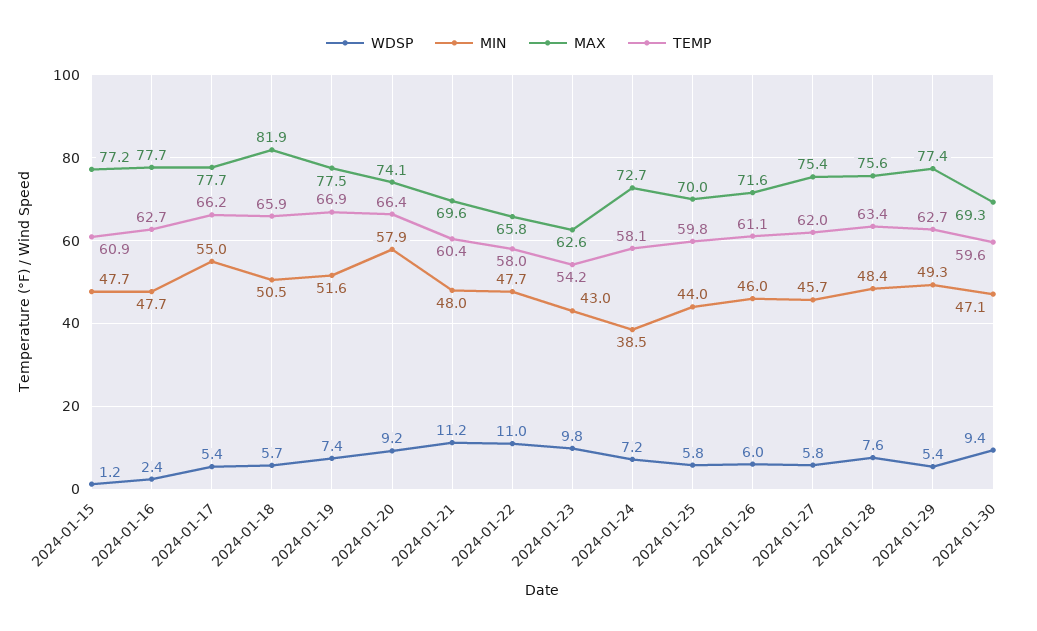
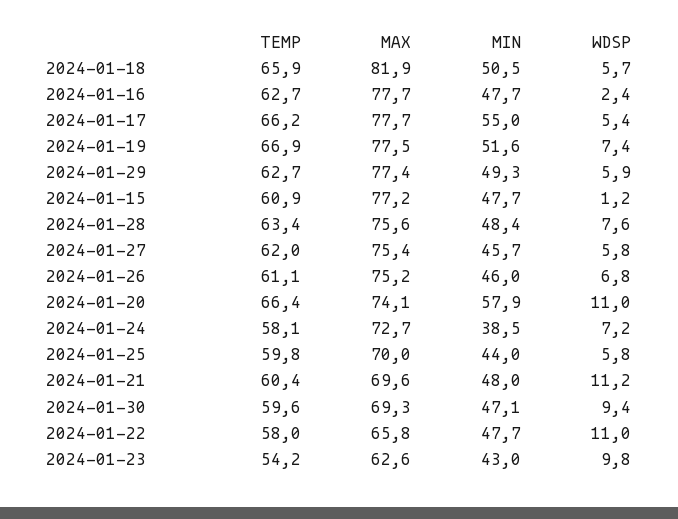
WDSP, 2024-01-20: 9.2 -> 11
WDSP, 2024-01-26: 6 -> 6.8
MAX, 2024-01-26: 71.6 -> 75.2
WDSP, 2024-01-29: 5.4 -> 5.9

